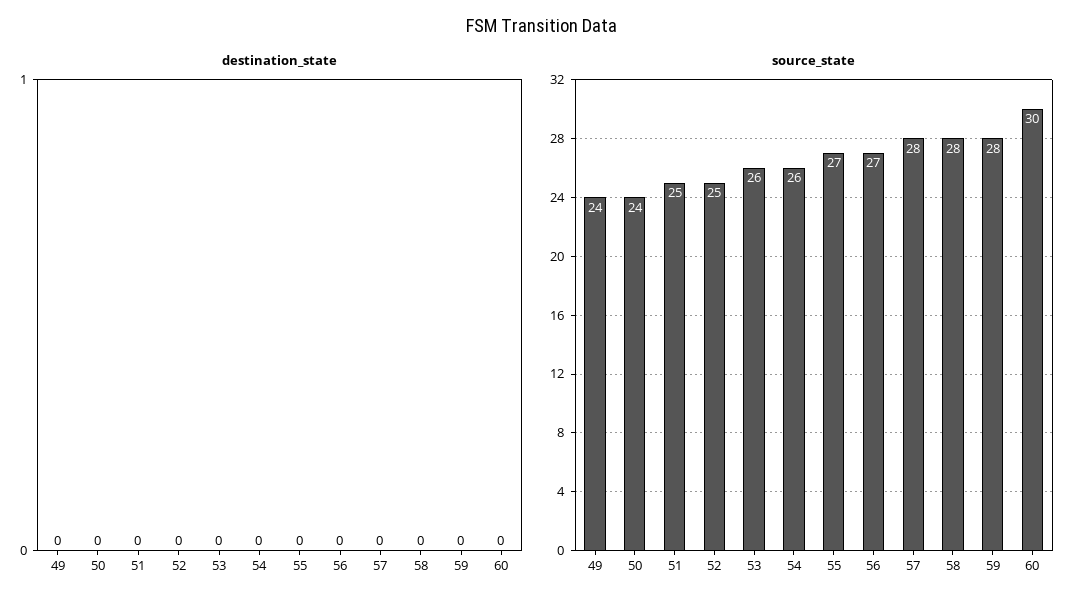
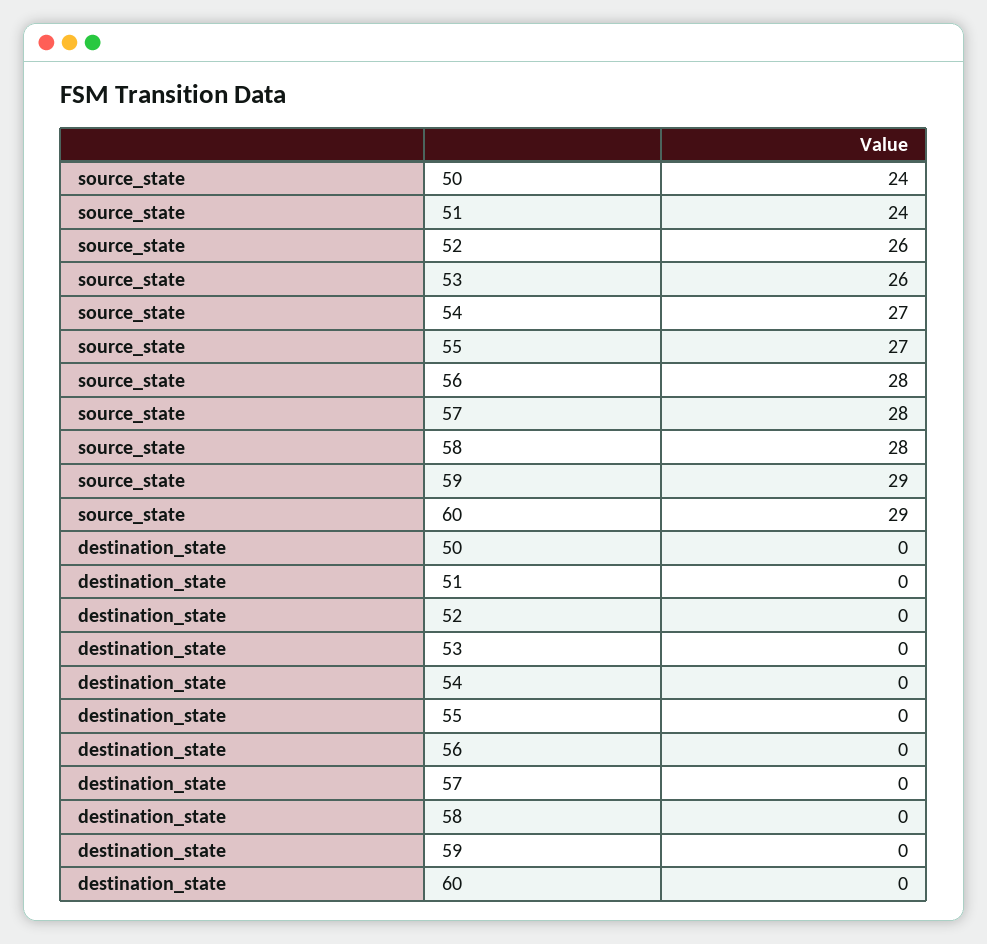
destination_state, 49: 0 -> none
source_state, 49: 24 -> none
source_state, 51: 25 -> 24
source_state, 52: 25 -> 26
source_state, 54: 26 -> 27
source_state, 56: 27 -> 28
source_state, 59: 28 -> 29
source_state, 60: 30 -> 29

